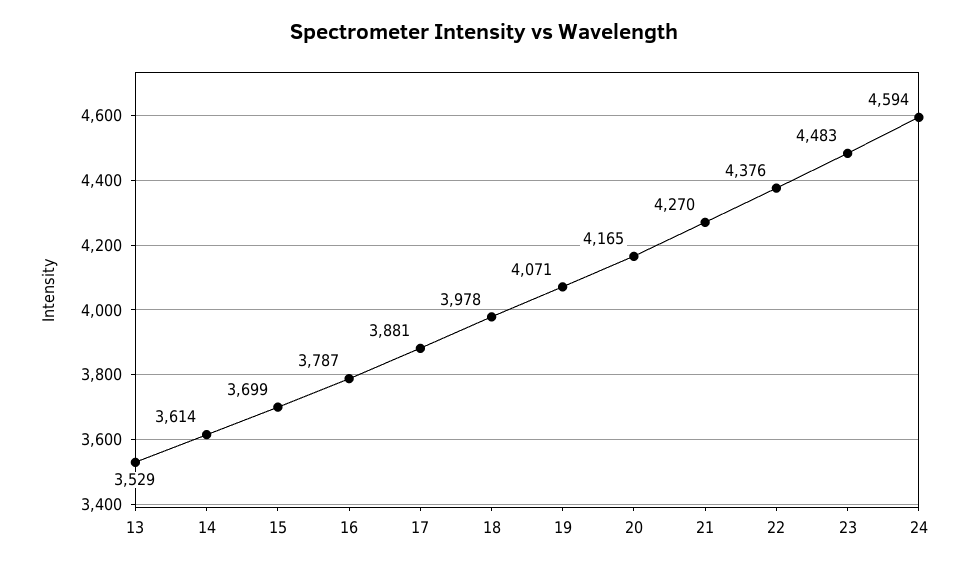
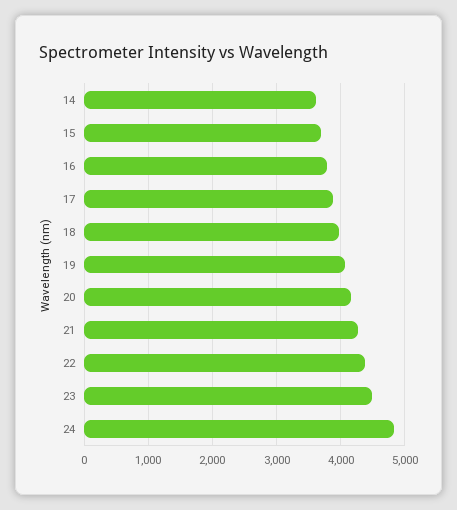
13: 3529 -> none
24: 4594 -> 4800

